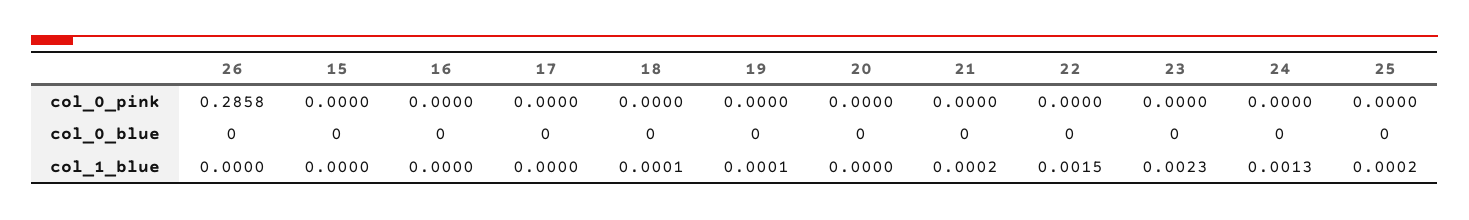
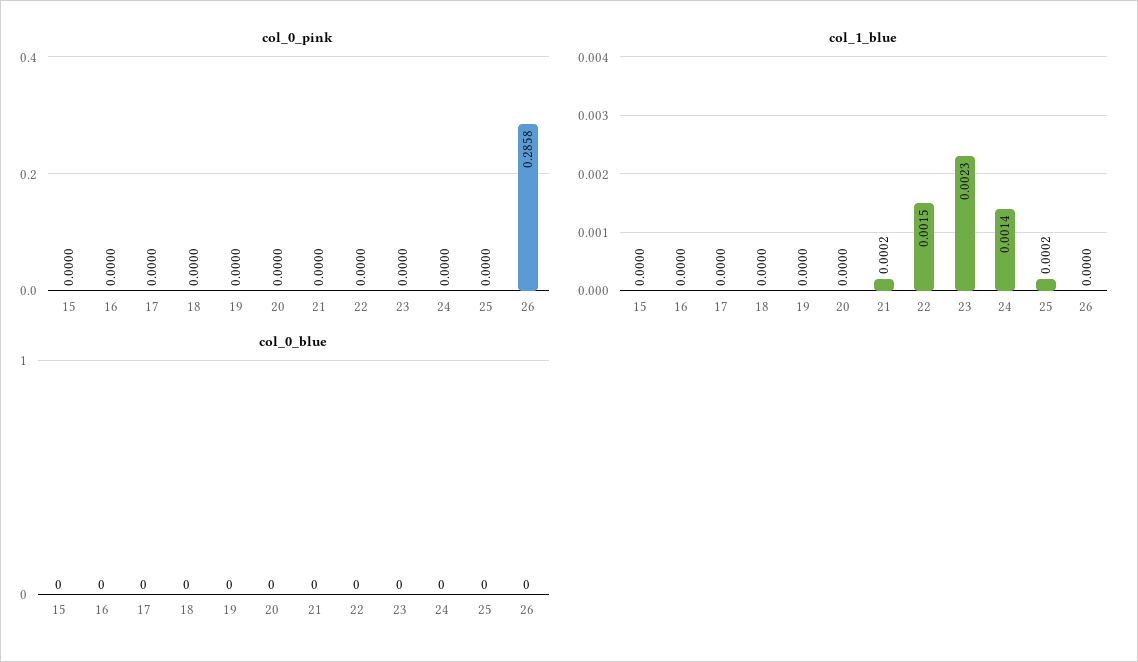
col_1_blue, 18: 0.0001 -> 0
col_1_blue, 19: 0.0001 -> 0
col_1_blue, 24: 0.0013 -> 0.0014

